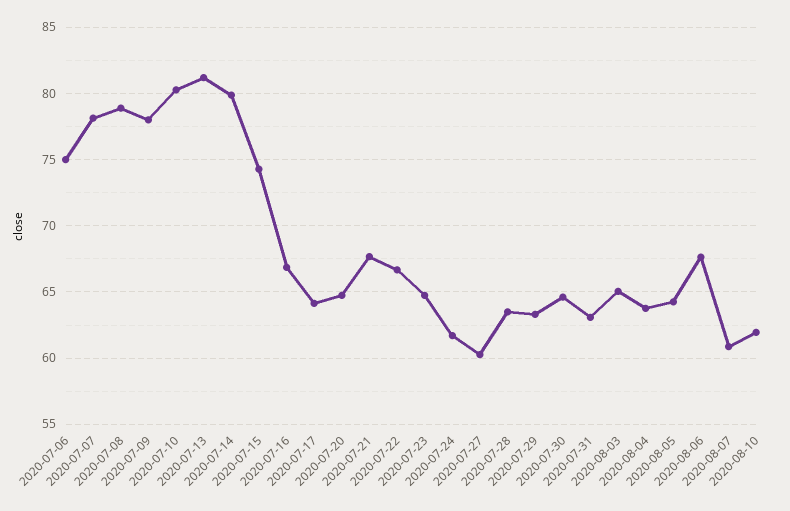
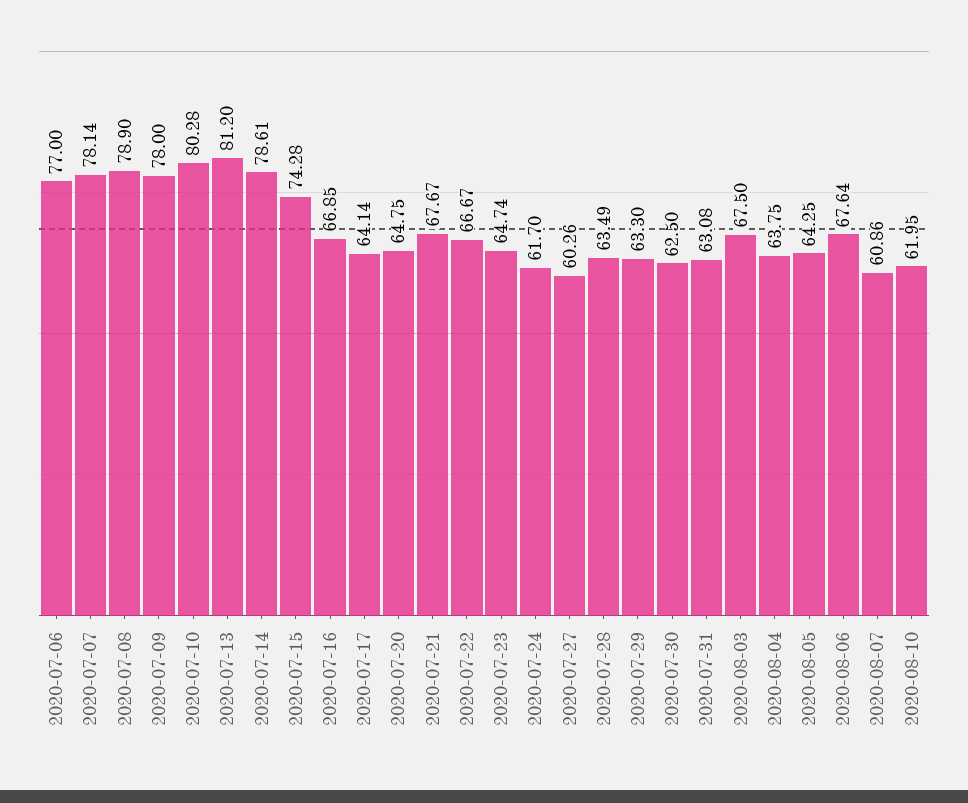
2020-07-06: 75 -> 77
2020-07-14: 80 -> 78.61
2020-07-30: 64.5 -> 62.5
2020-08-03: 65 -> 67.5

